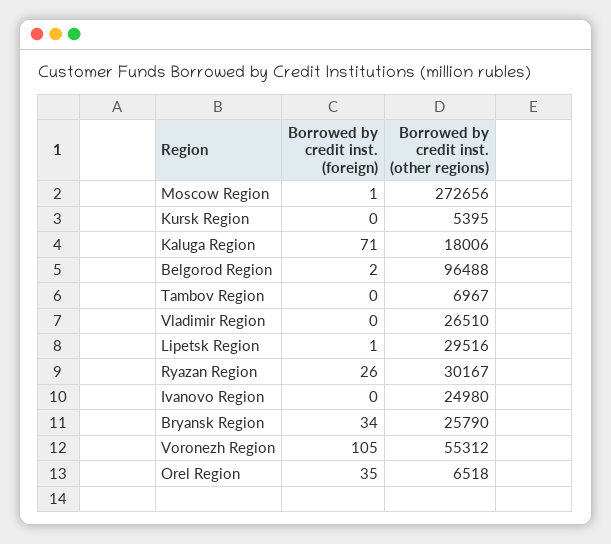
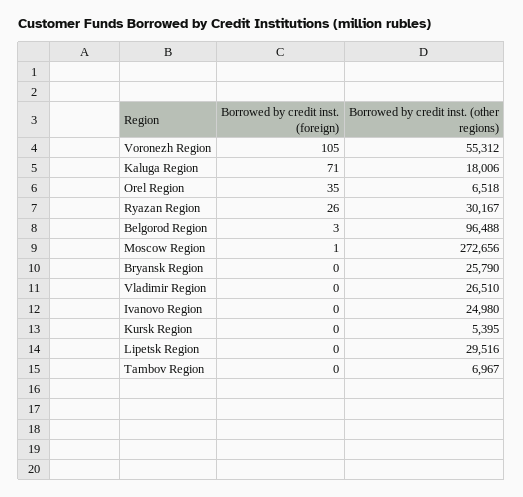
Borrowed by credit inst. (foreign), Belgorod Region: 2 -> 3
Borrowed by credit inst. (foreign), Lipetsk Region: 1 -> 0
Borrowed by credit inst. (foreign), Bryansk Region: 34 -> 0

